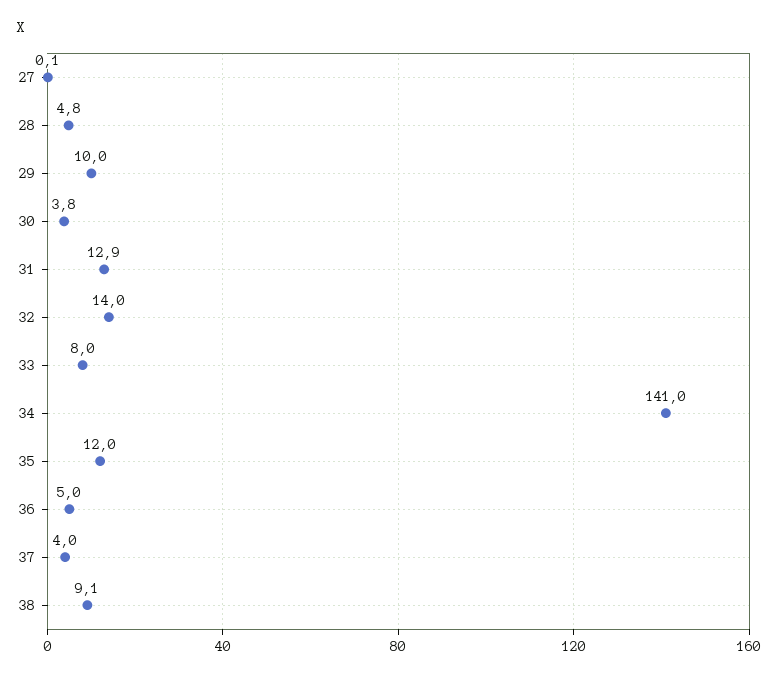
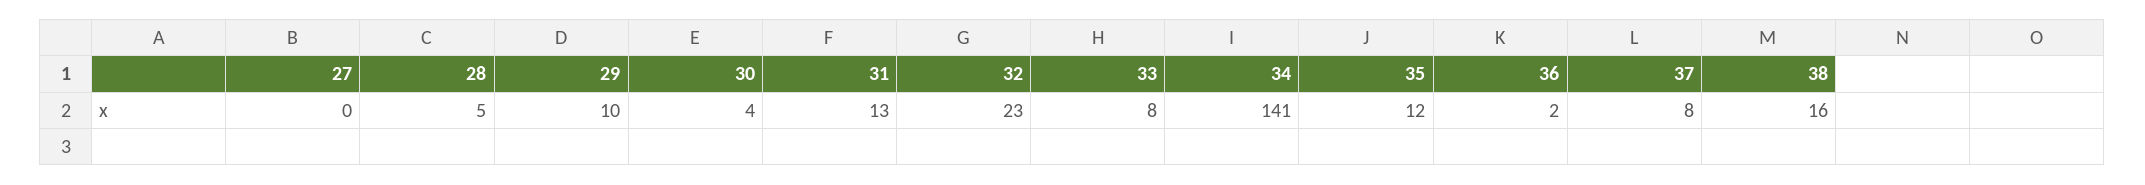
32: 14 -> 23
36: 5 -> 2
37: 4 -> 8
38: 9.1 -> 16

